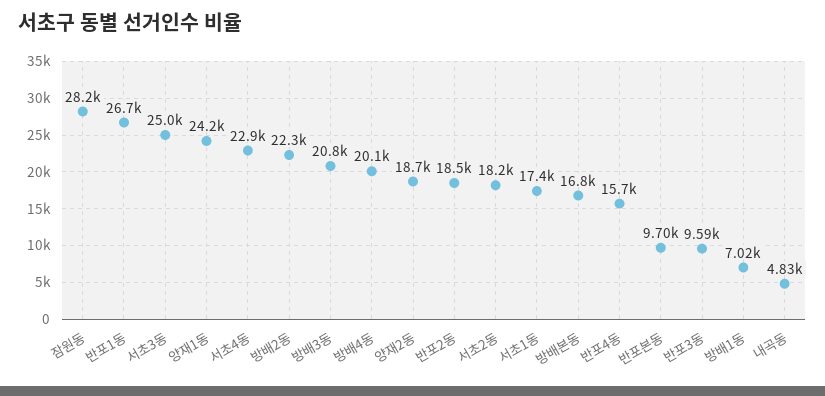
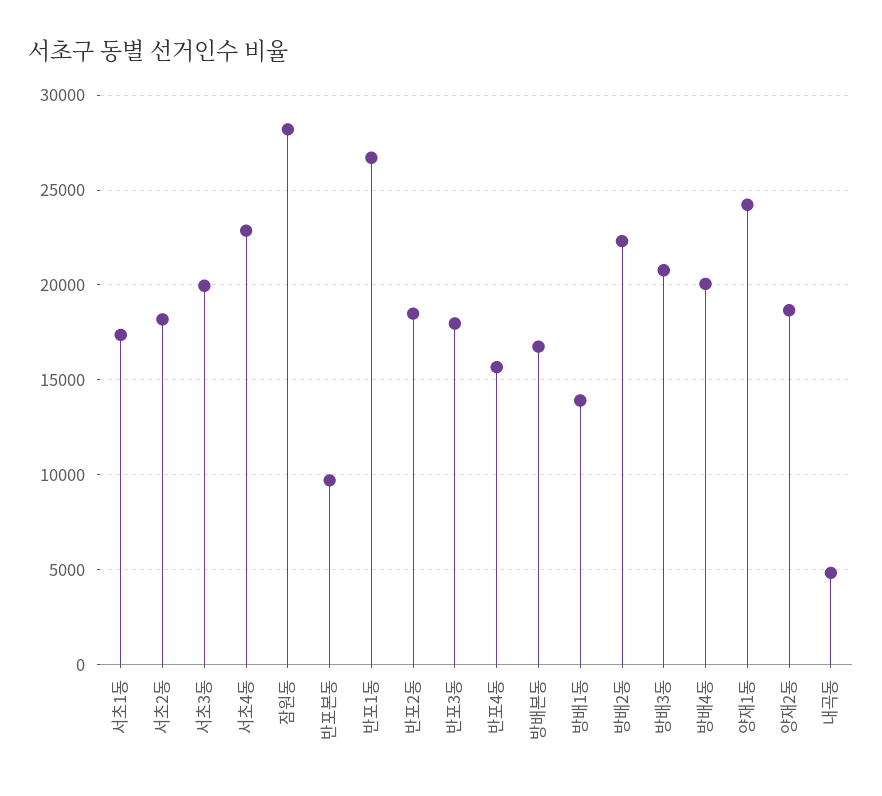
서초3동: 25000 -> 20000
반포3동: 9590 -> 18000
방배1동: 7020 -> 14000

